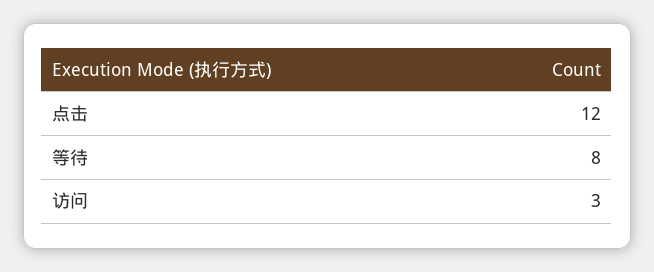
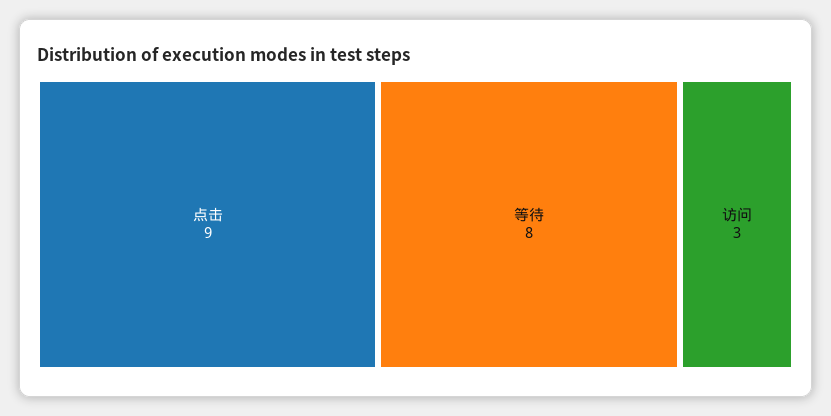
点击: 12 -> 9

